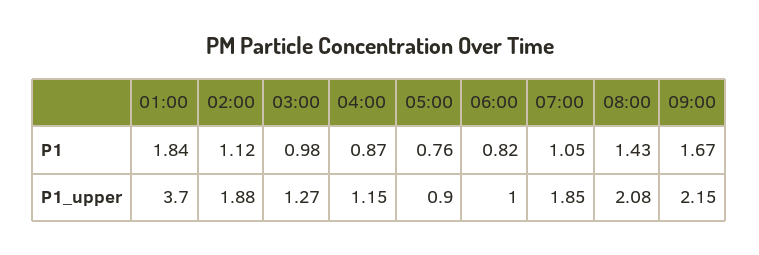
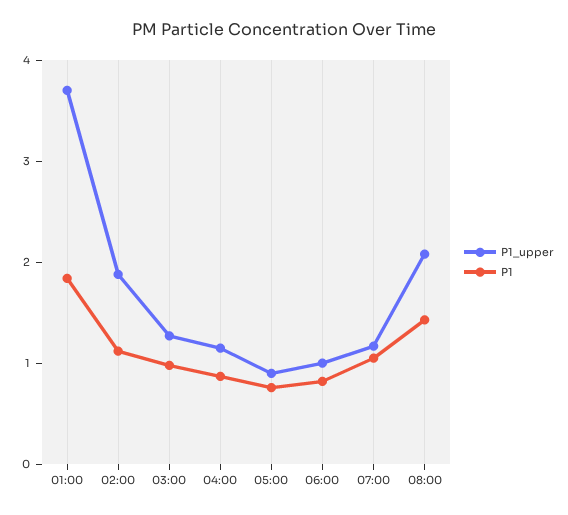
P1, 09:00: 1.67 -> none
P1_upper, 07:00: 1.85 -> 1.2
P1_upper, 09:00: 2.15 -> none

